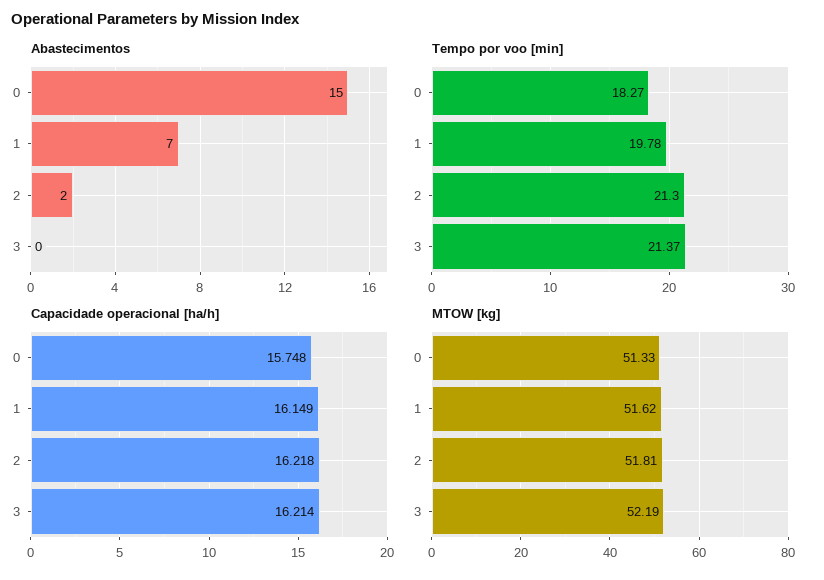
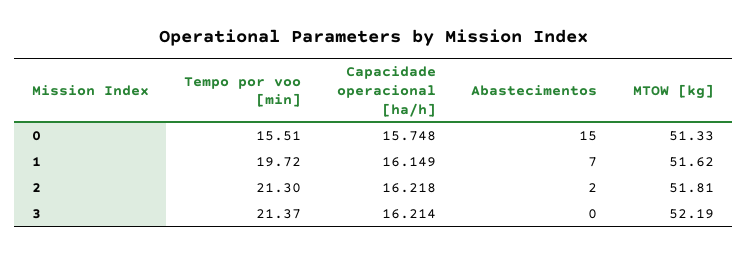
Tempo por voo [min], 0: 18.27 -> 15.51
Tempo por voo [min], 1: 19.78 -> 19.72

